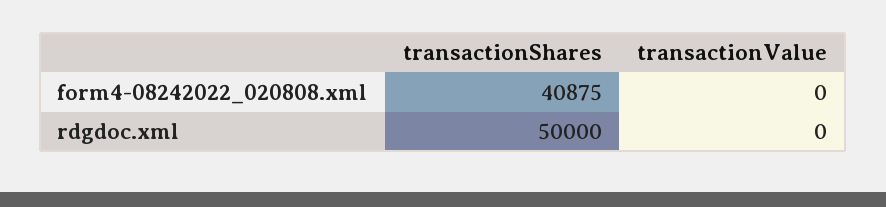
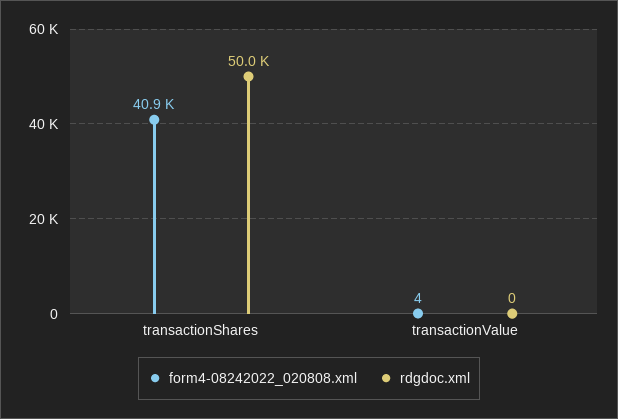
form4-08242022_020808.xml, transactionValue: 0 -> 4

